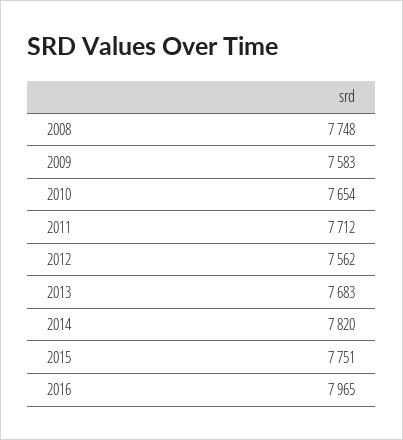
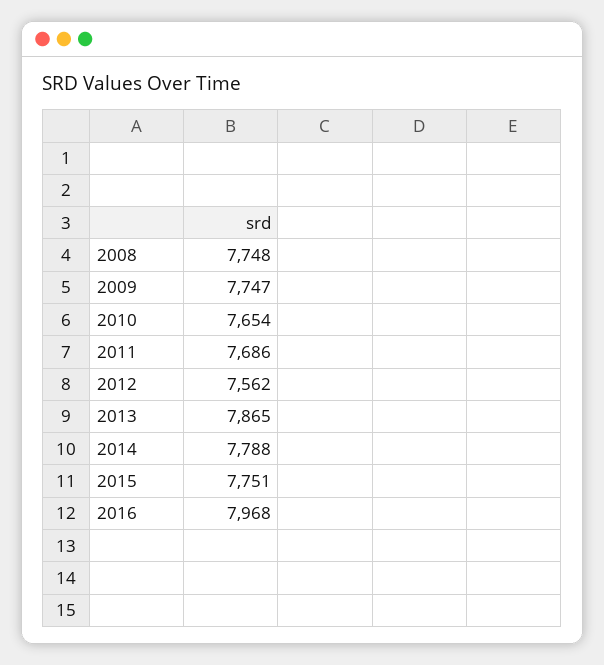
2009: 7583 -> 7747
2011: 7712 -> 7686
2013: 7683 -> 7865
2014: 7820 -> 7788
2016: 7965 -> 7968

